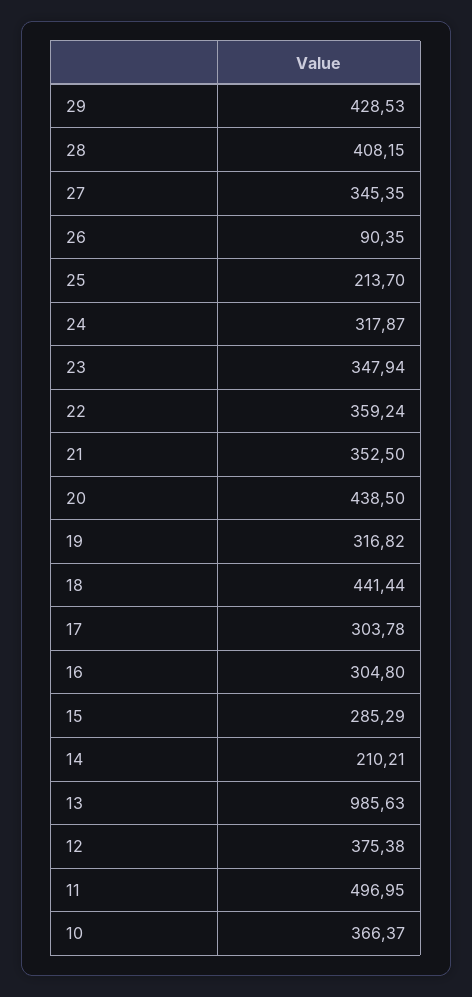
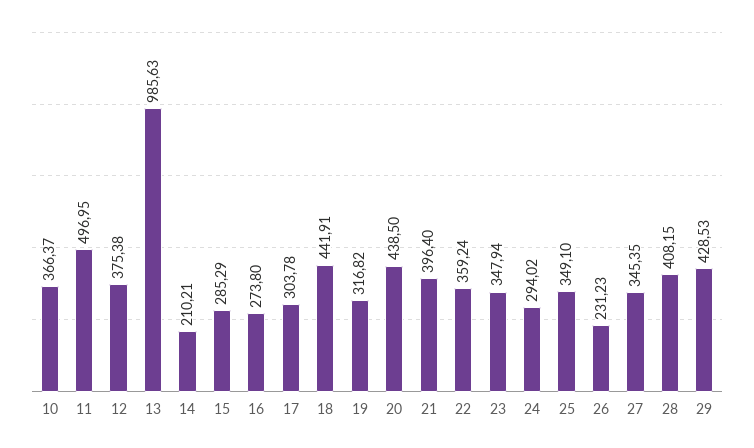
26: 90.35 -> 231.23
25: 213.7 -> 349.1
24: 317.87 -> 294.02
21: 352.5 -> 396.4
18: 441.44 -> 441.91
16: 304.8 -> 273.8

